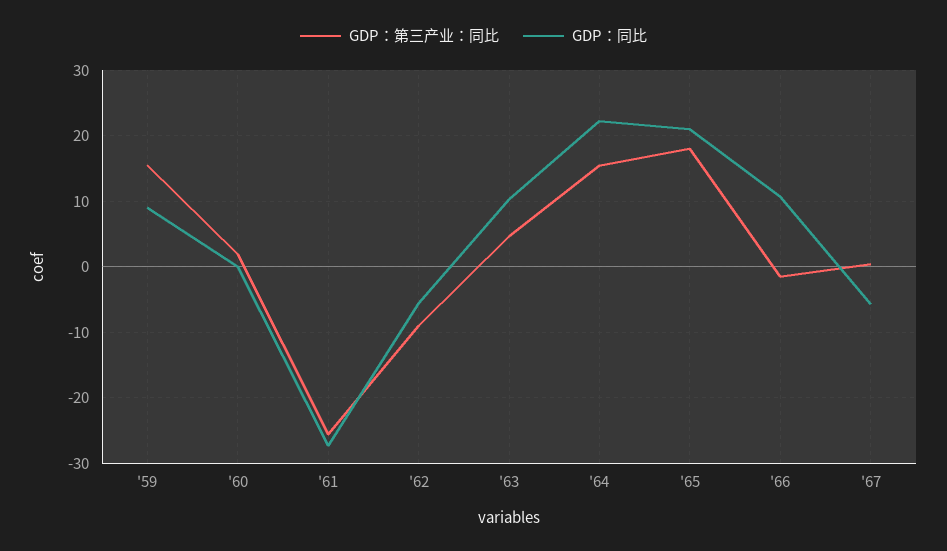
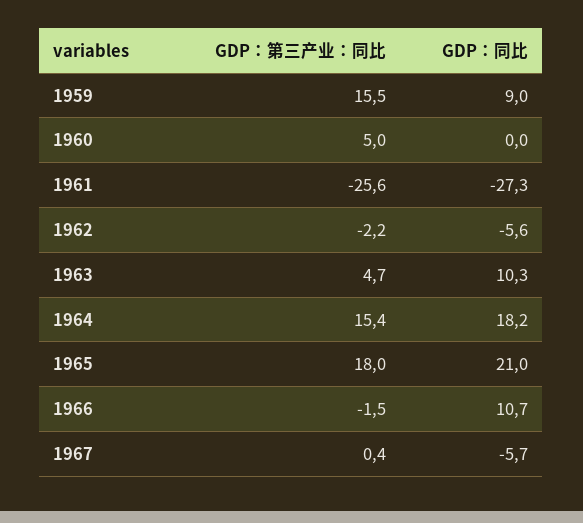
GDP：第三产业：同比, '60: 2 -> 5
GDP：第三产业：同比, '62: -9 -> -2.2
GDP：同比, '64: 22 -> 18.2

